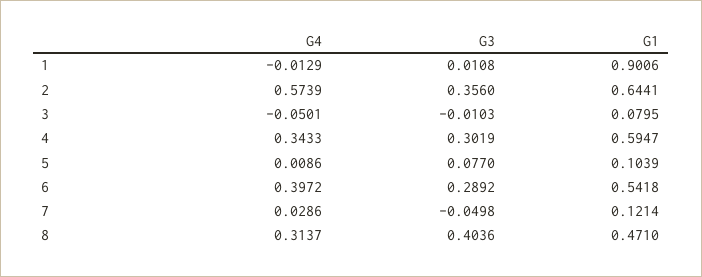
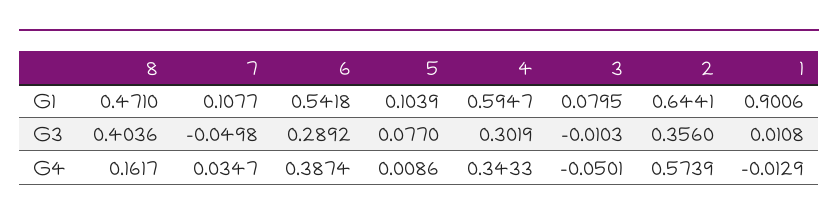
G4, 6: 0.3972 -> 0.3874
G4, 7: 0.0286 -> 0.0347
G1, 7: 0.1214 -> 0.1077
G4, 8: 0.3137 -> 0.1617

